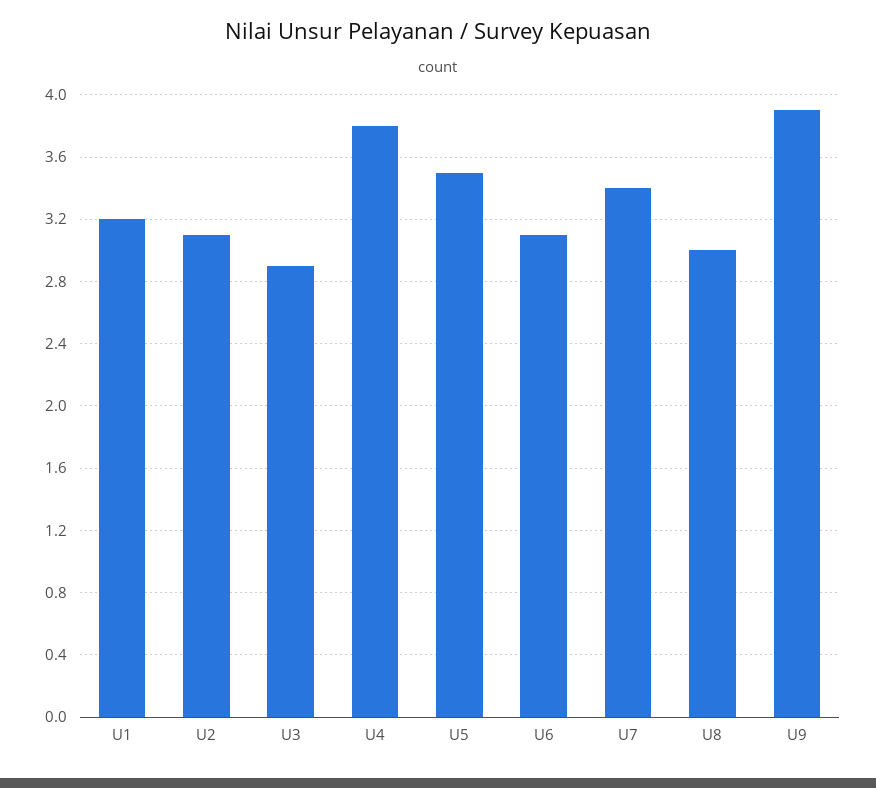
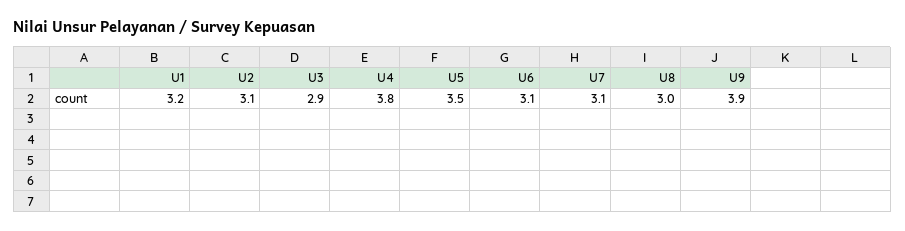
U7: 3.4 -> 3.1

